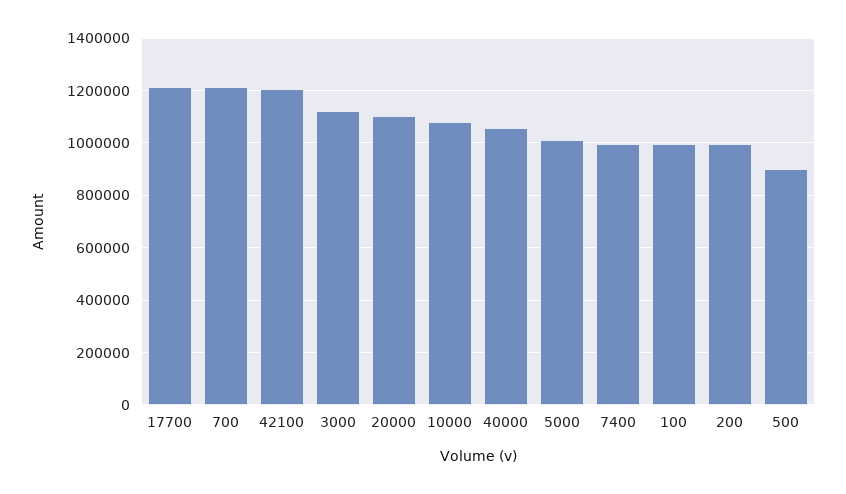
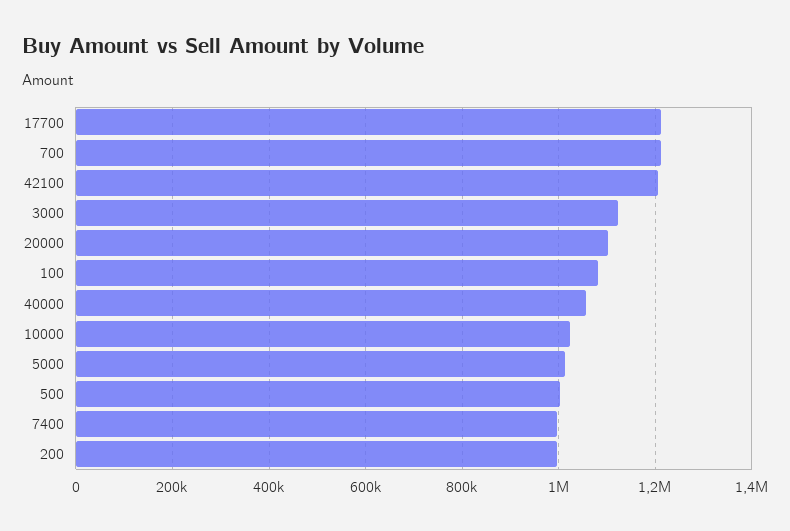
10000: 1075000 -> 1020000
100: 1000000 -> 1080000
500: 900000 -> 1000000

